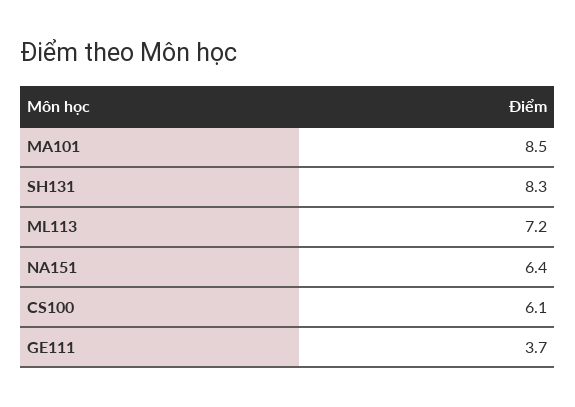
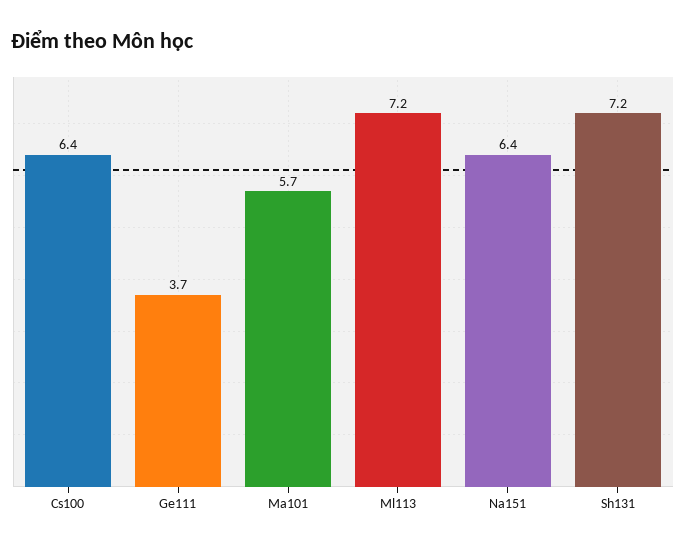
MA101: 8.5 -> 5.7
SH131: 8.3 -> 7.2
CS100: 6.1 -> 6.4

